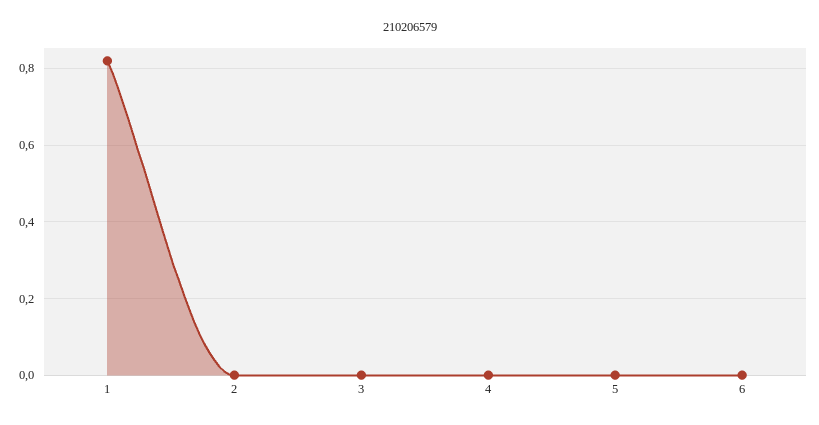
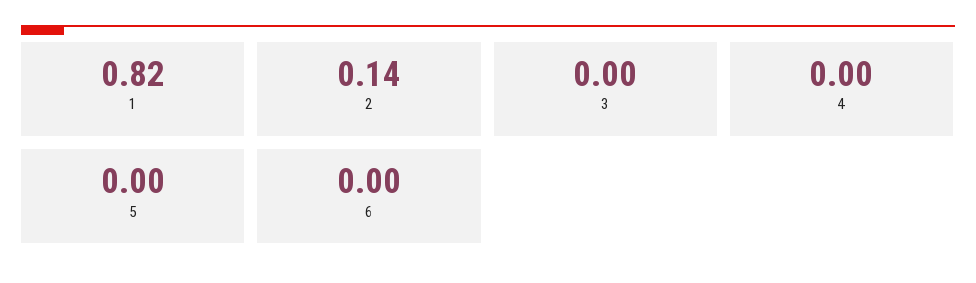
2: 0 -> 0.14

